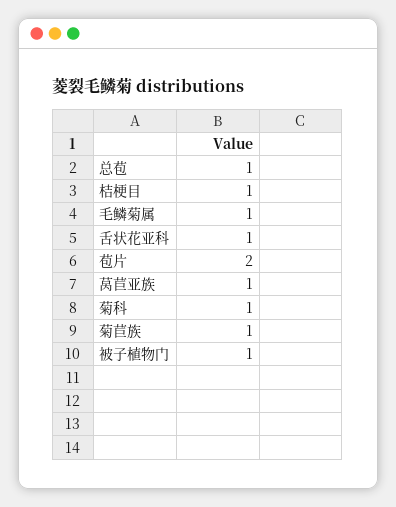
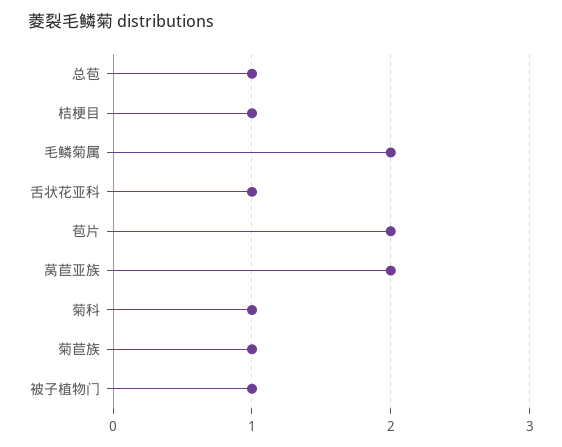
毛鳞菊属: 1 -> 2
莴苣亚族: 1 -> 2

